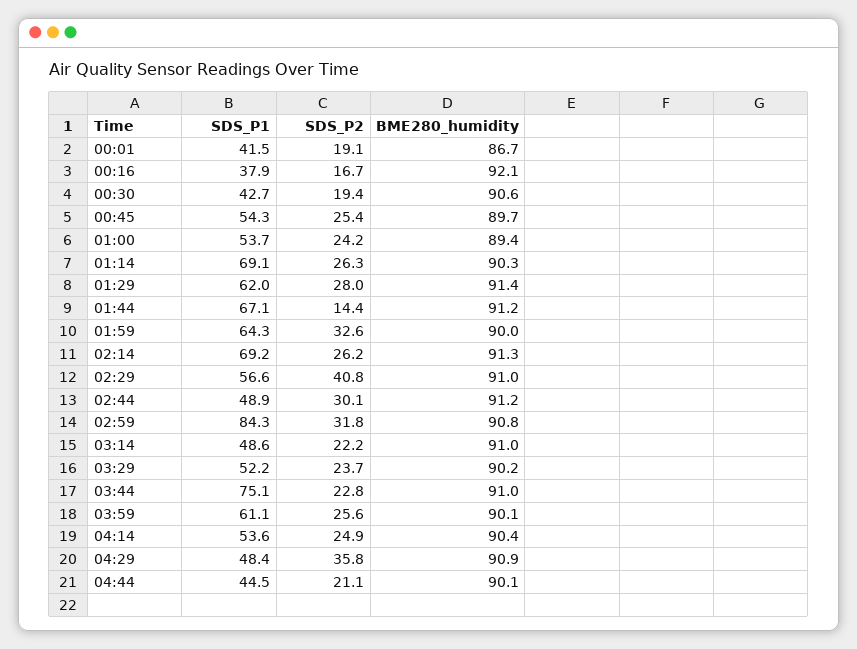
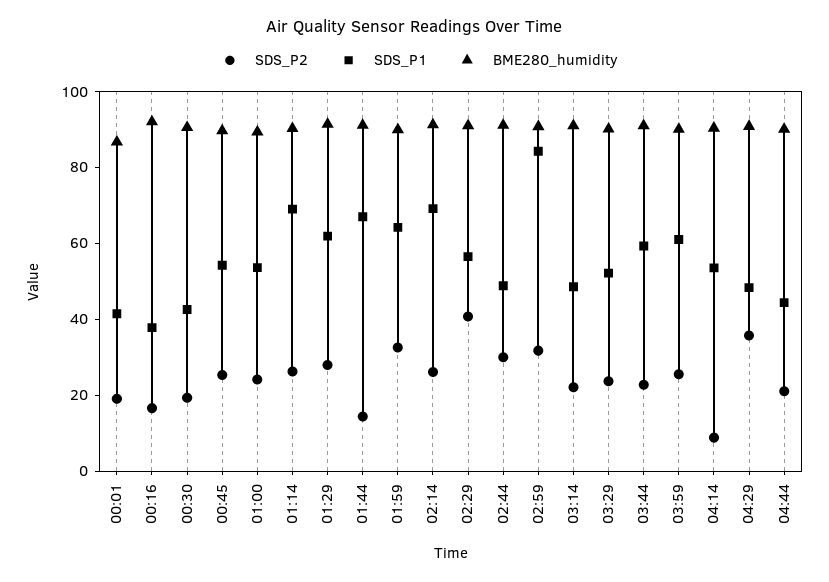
SDS_P1, 03:44: 75.1 -> 60
SDS_P2, 04:14: 24.9 -> 10

